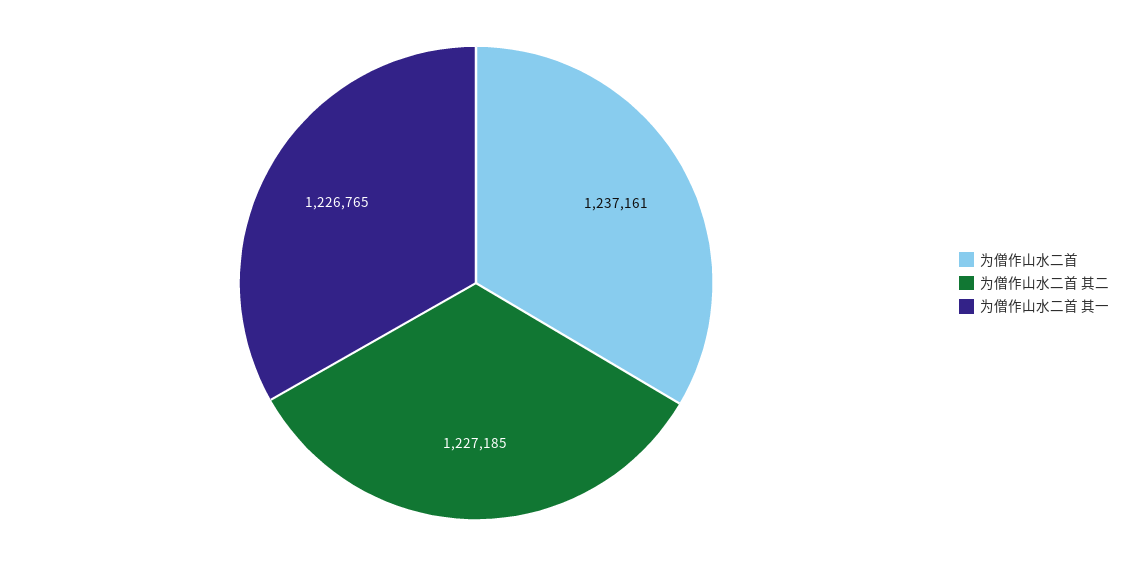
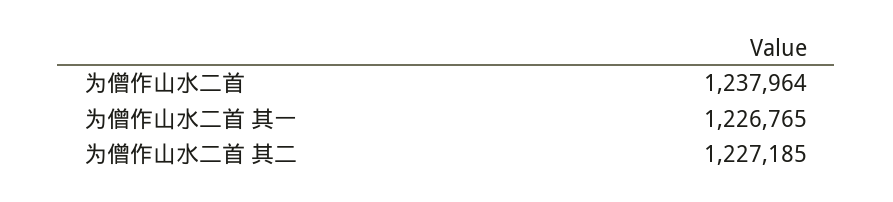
为僧作山水二首: 1237161 -> 1237964

